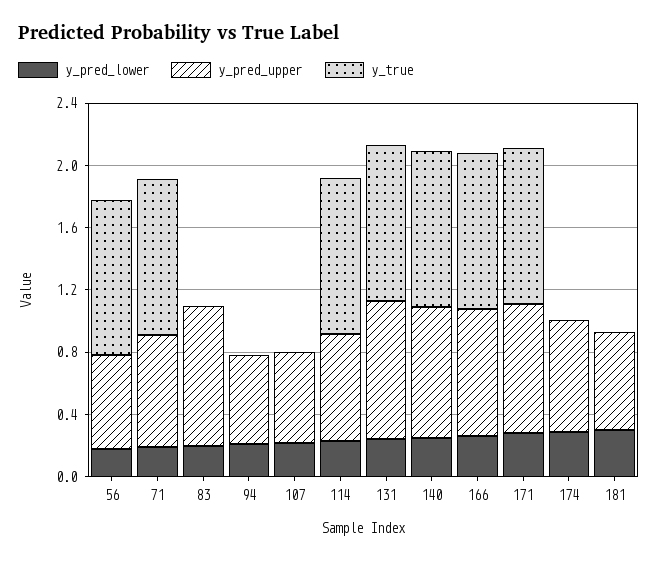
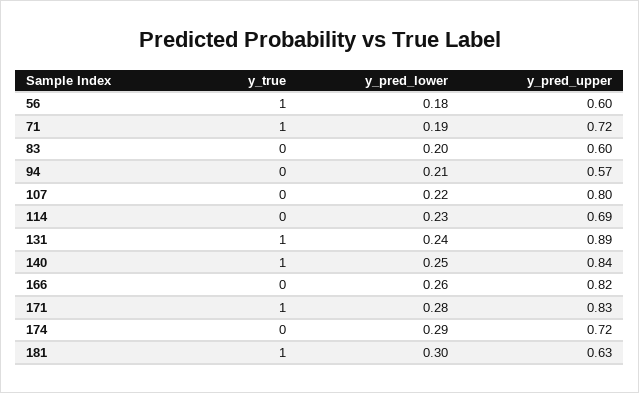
y_pred_upper, 83: 0.9 -> 0.6
y_pred_upper, 107: 0.6 -> 0.8
y_true, 114: 1 -> 0
y_true, 166: 1 -> 0
y_true, 181: 0 -> 1

